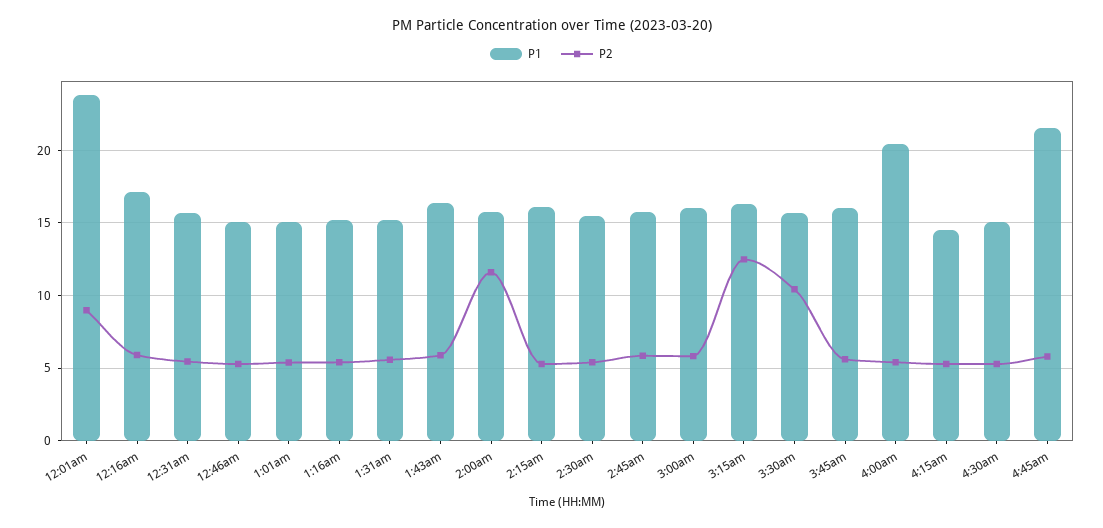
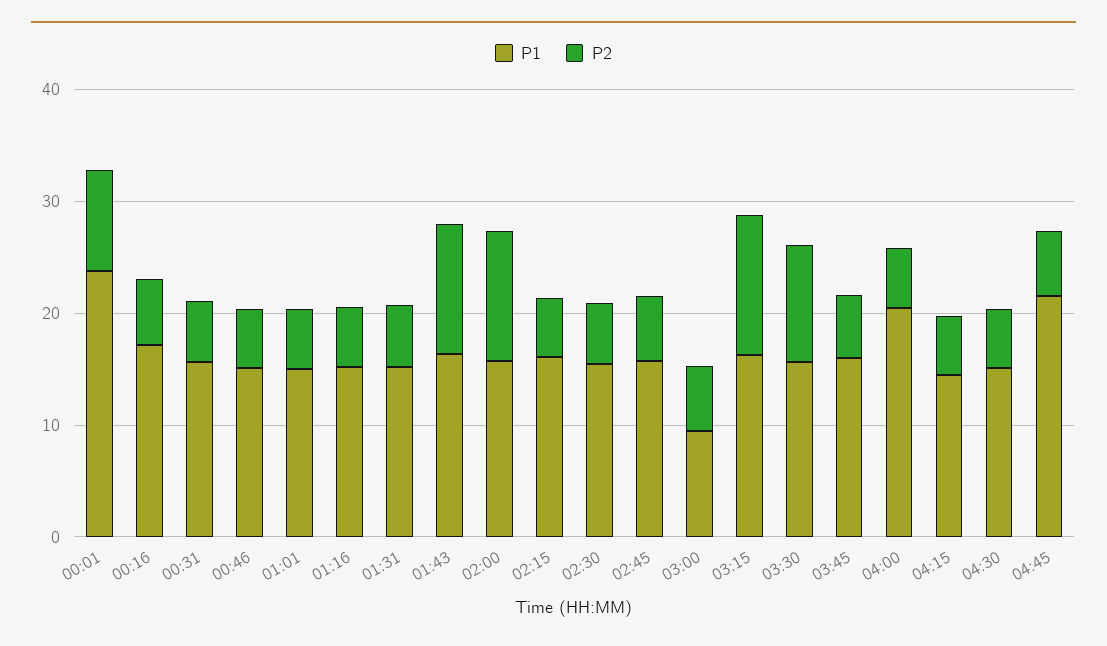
P2, 1:43am: 6 -> 12
P1, 3:00am: 16 -> 10

